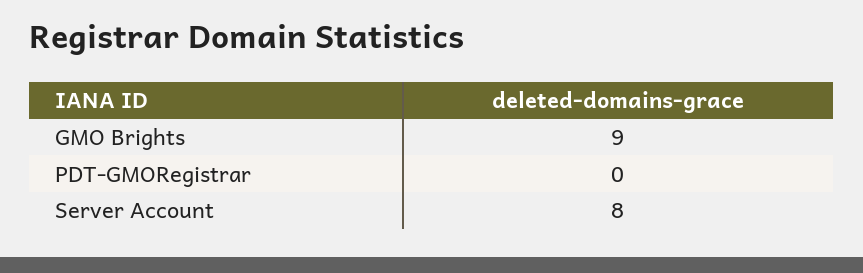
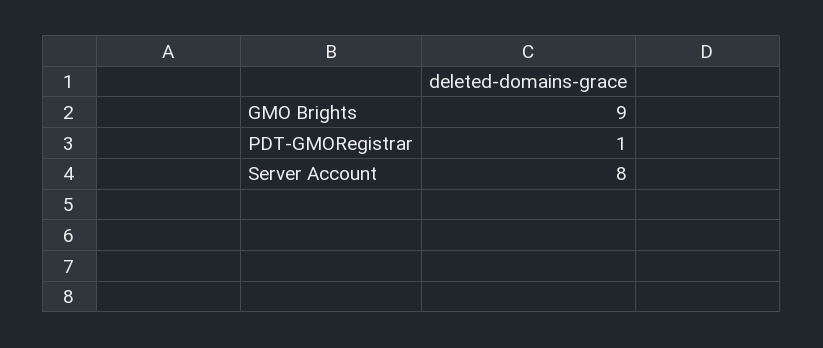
PDT-GMORegistrar: 0 -> 1

